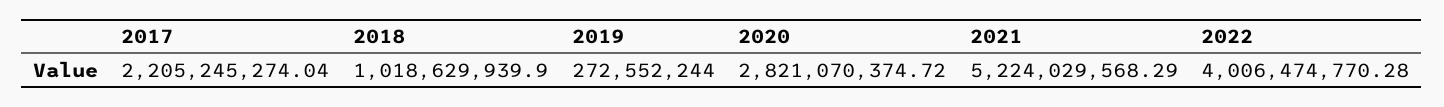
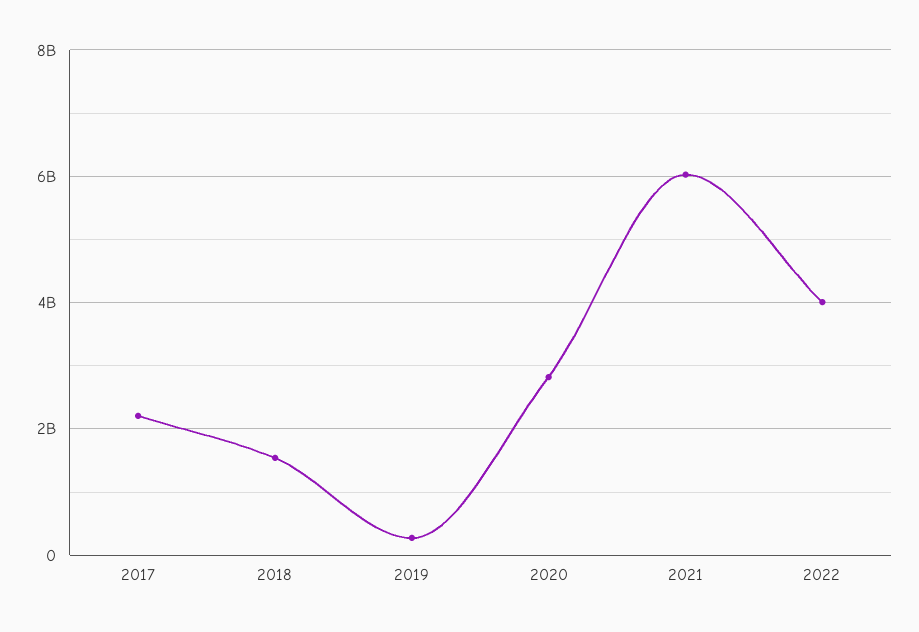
2018: 1018629939.9 -> 1600000000
2021: 5224029568.29 -> 6000000000

